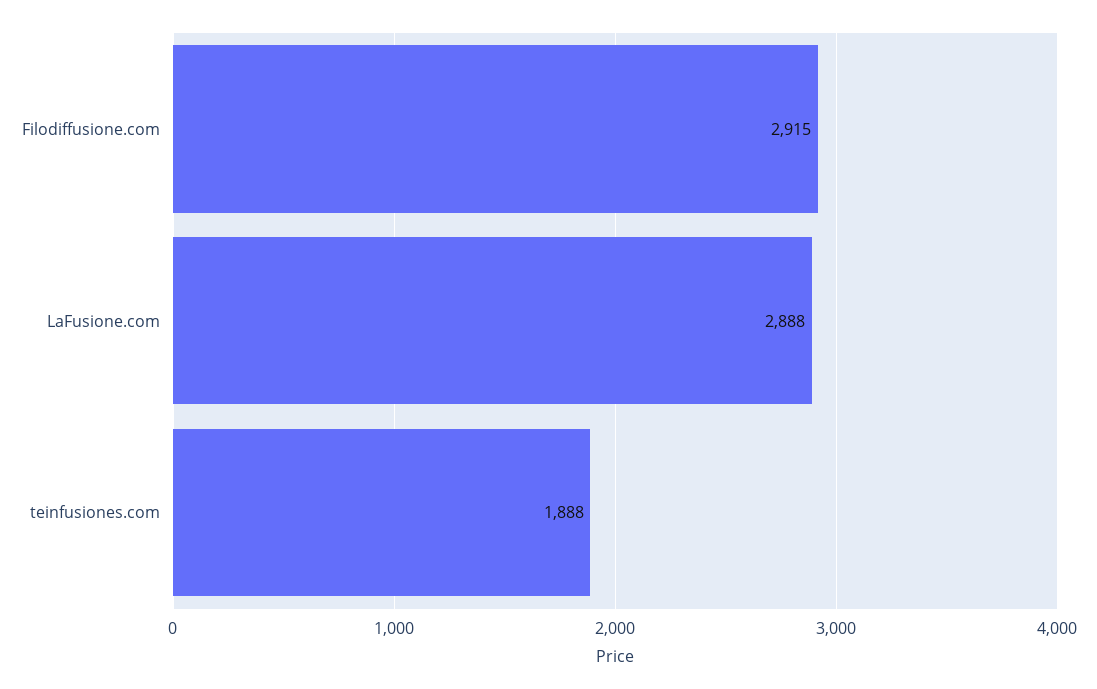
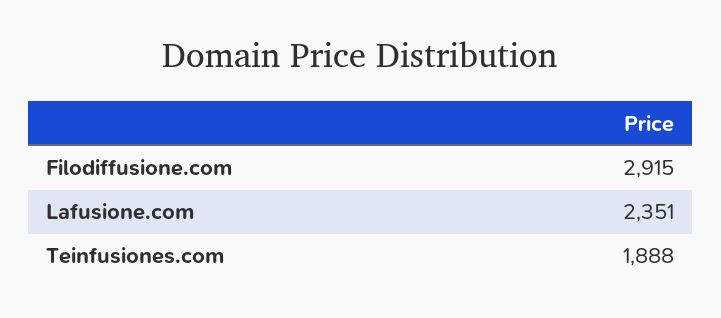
LaFusione.com: 2888 -> 2351

